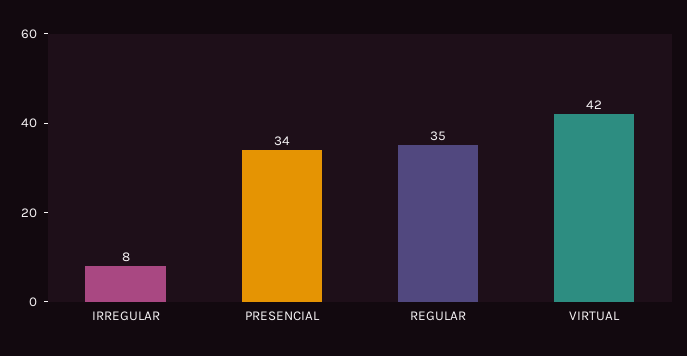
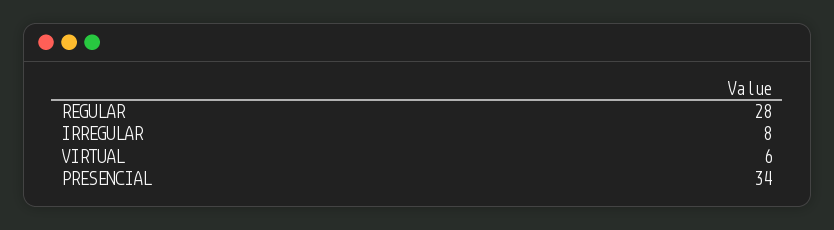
REGULAR: 35 -> 28
VIRTUAL: 42 -> 6

